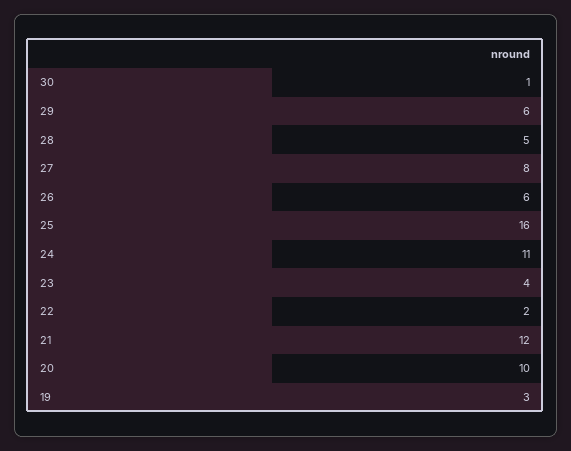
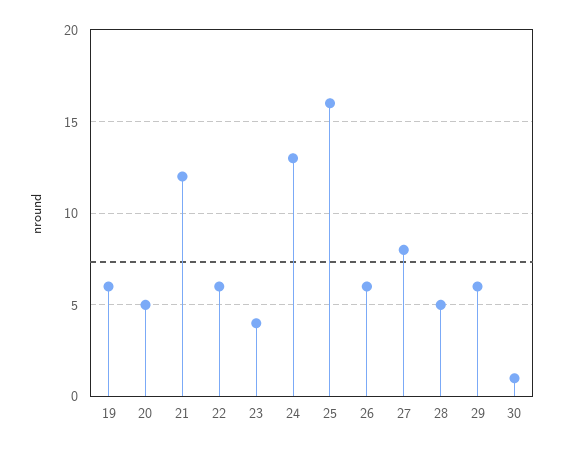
24: 11 -> 13
22: 2 -> 6
20: 10 -> 5
19: 3 -> 6

